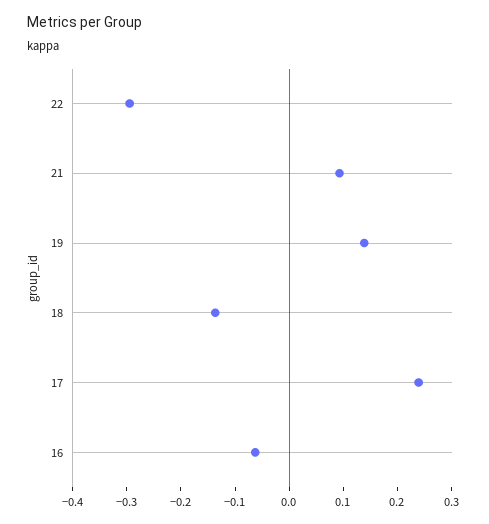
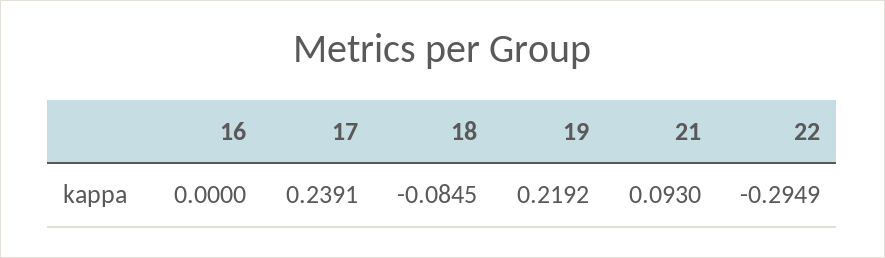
19: 0.14 -> 0.2192
18: -0.14 -> -0.0845
16: -0.06 -> 0

